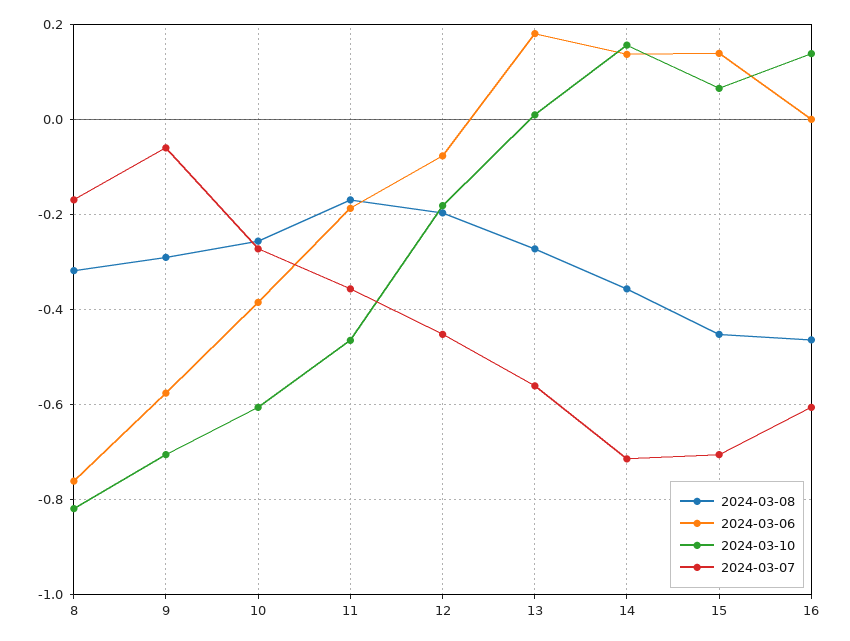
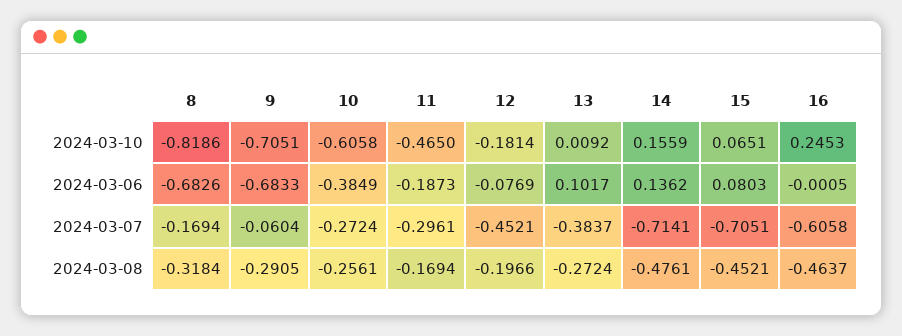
2024-03-06, 8: -0.76 -> -0.6826
2024-03-06, 9: -0.58 -> -0.6833
2024-03-07, 11: -0.36 -> -0.2961
2024-03-06, 13: 0.18 -> 0.1017
2024-03-07, 13: -0.56 -> -0.3837
2024-03-08, 14: -0.36 -> -0.4761
2024-03-06, 15: 0.14 -> 0.0803
2024-03-10, 16: 0.14 -> 0.2453

